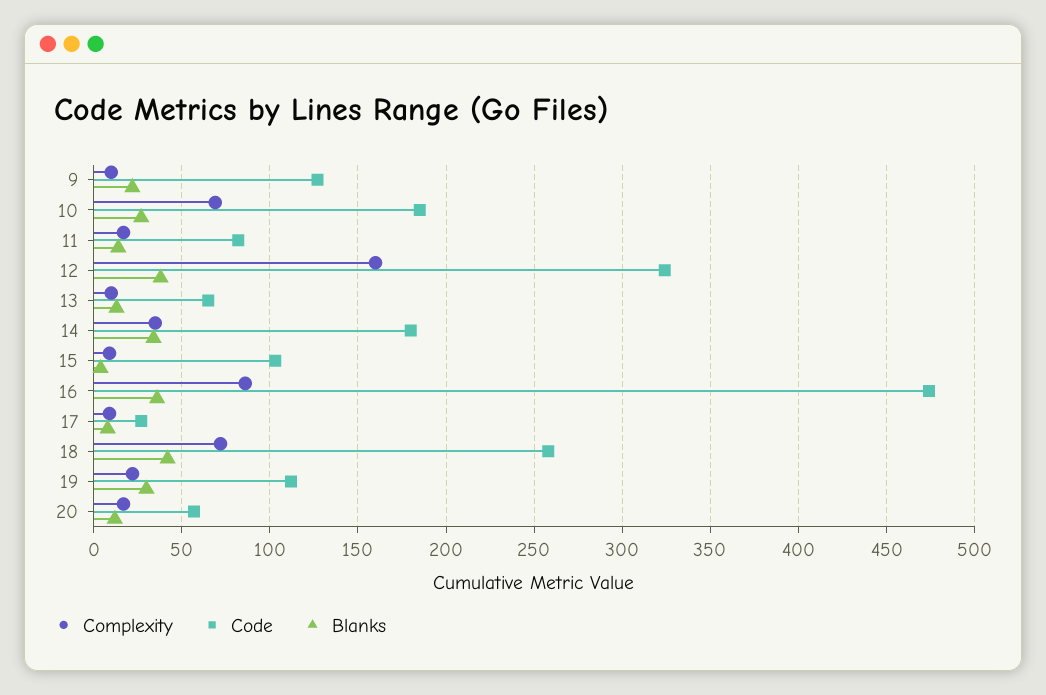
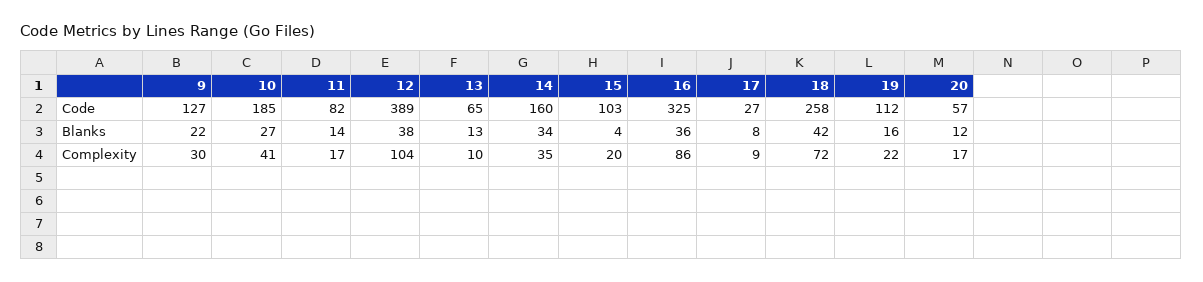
Complexity, 9: 10 -> 30
Complexity, 10: 70 -> 41
Complexity, 12: 160 -> 104
Code, 12: 325 -> 389
Code, 14: 180 -> 160
Complexity, 15: 10 -> 20
Code, 16: 475 -> 325
Blanks, 19: 30 -> 16

